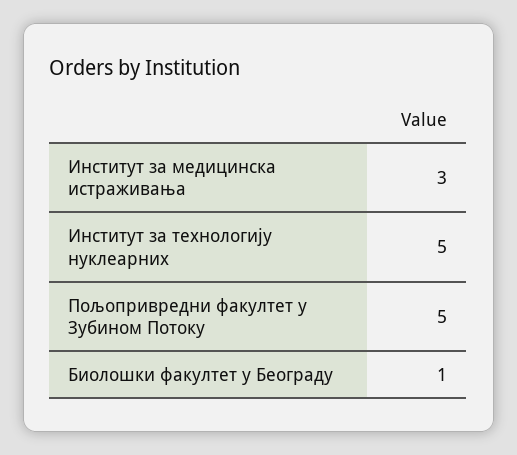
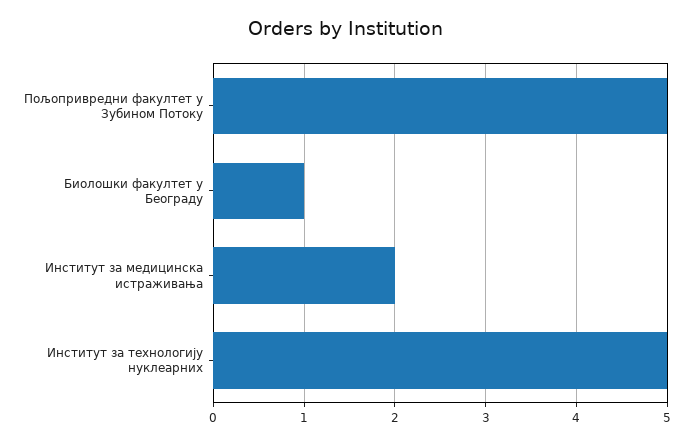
Институт за медицинска истраживања: 3 -> 2

